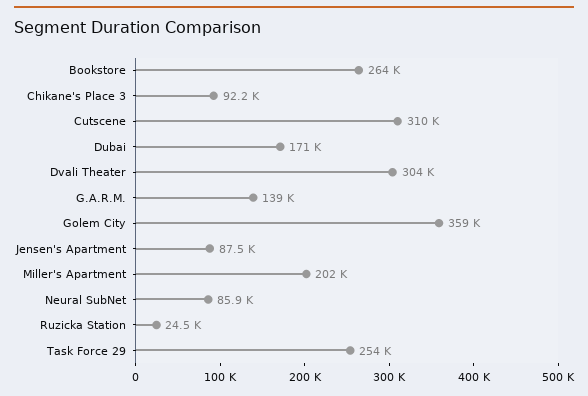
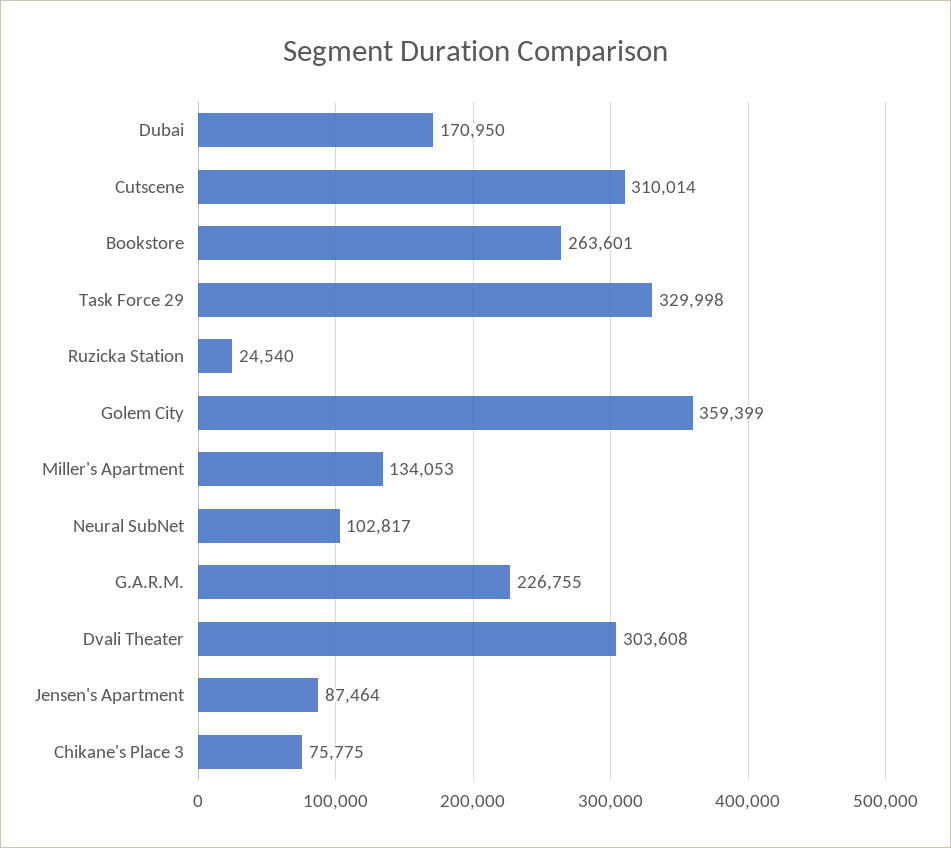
Chikane's Place 3: 92200 -> 75775
G.A.R.M.: 139000 -> 226755
Miller's Apartment: 202000 -> 134053
Neural SubNet: 85900 -> 102817
Task Force 29: 254000 -> 329998

